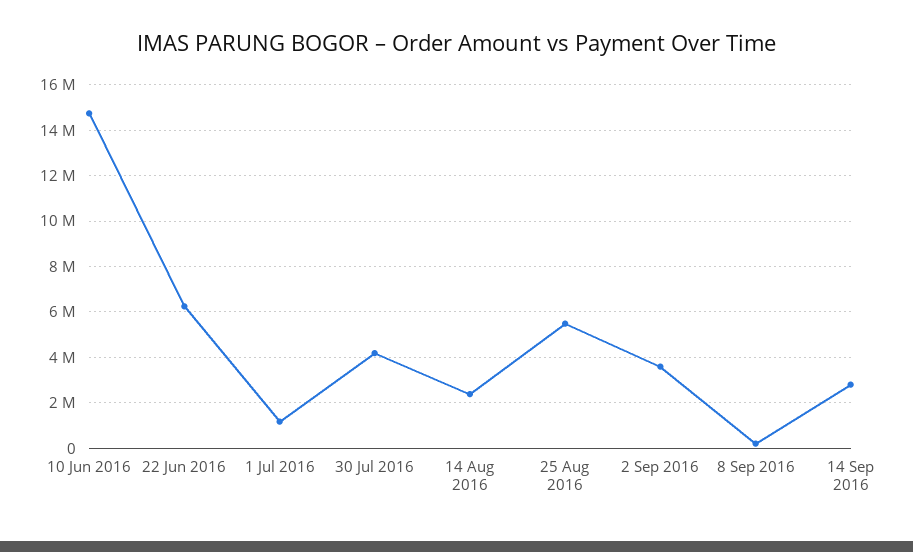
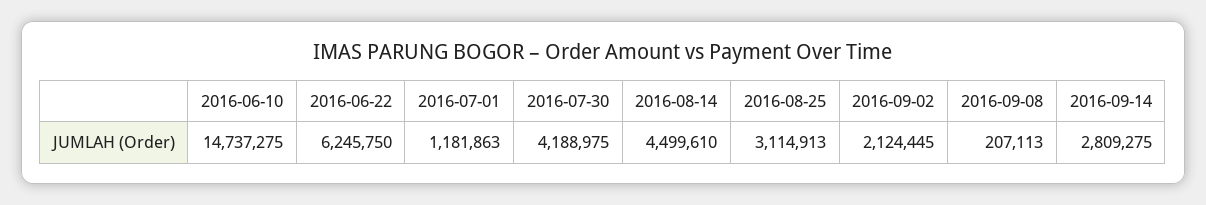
14 Aug 2016: 2500000 -> 4499610
25 Aug 2016: 5500000 -> 3114913
2 Sep 2016: 3500000 -> 2124445

